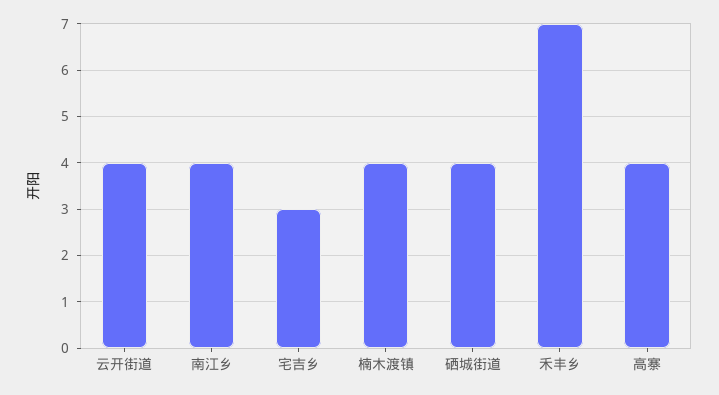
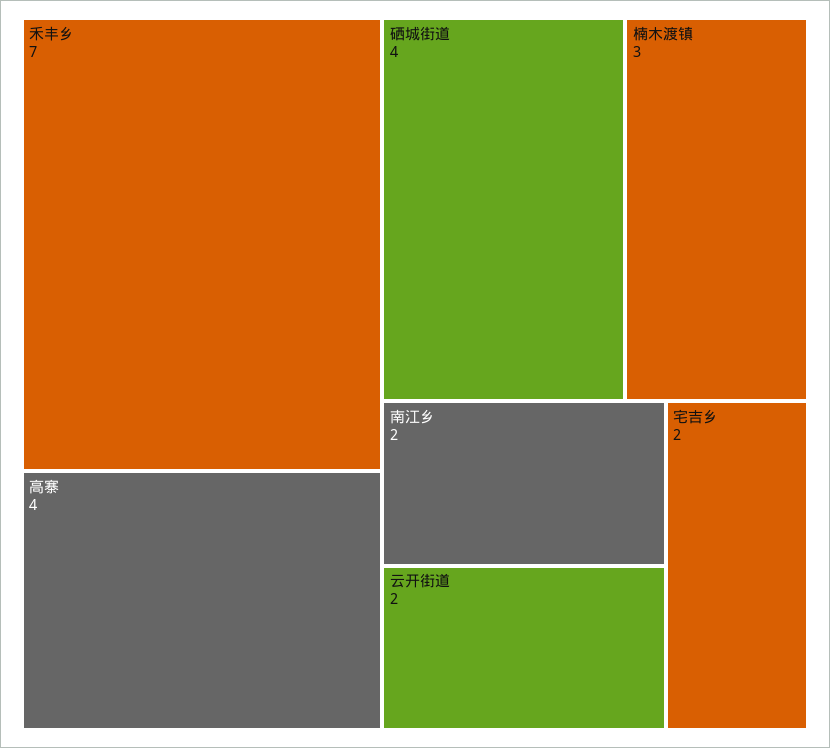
云开街道: 4 -> 2
南江乡: 4 -> 2
宅吉乡: 3 -> 2
楠木渡镇: 4 -> 3

